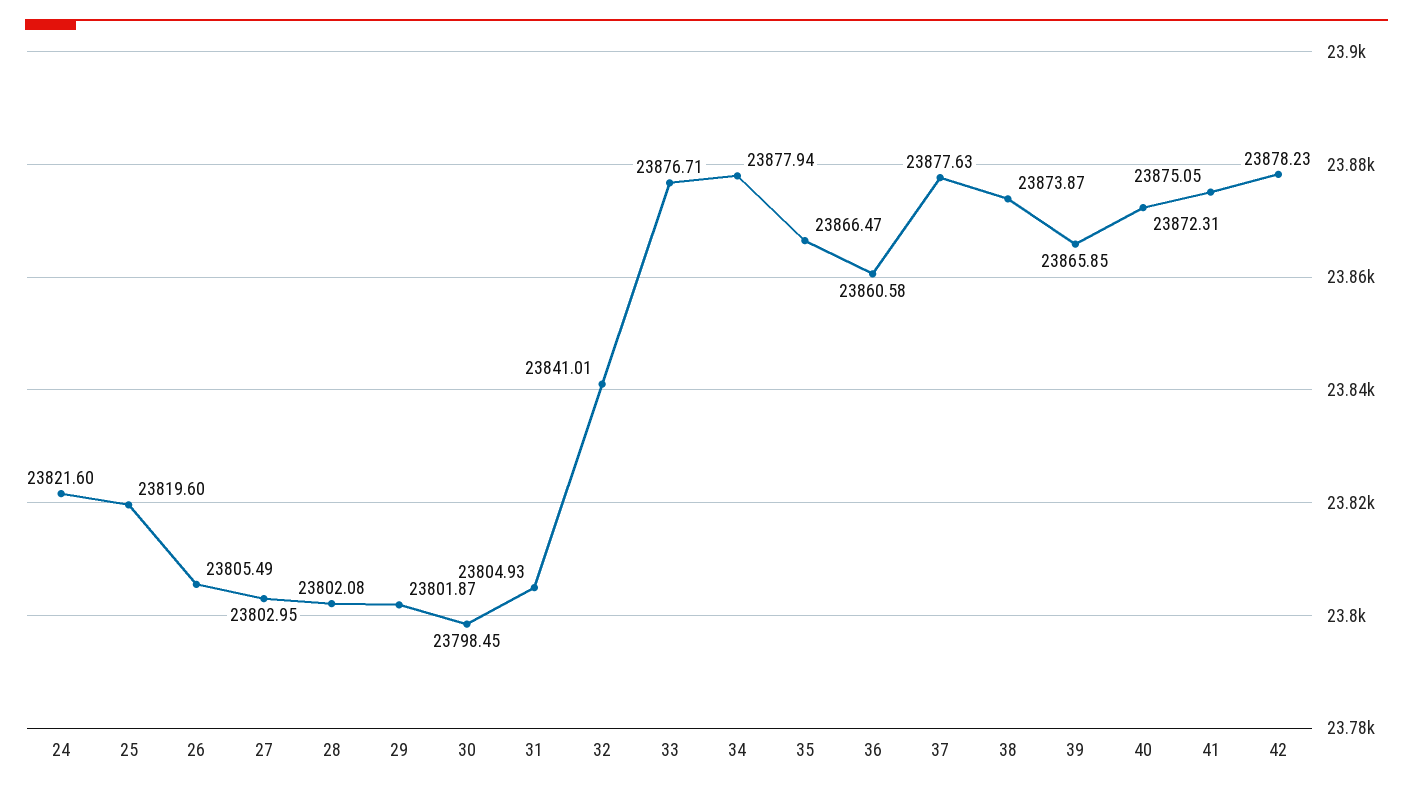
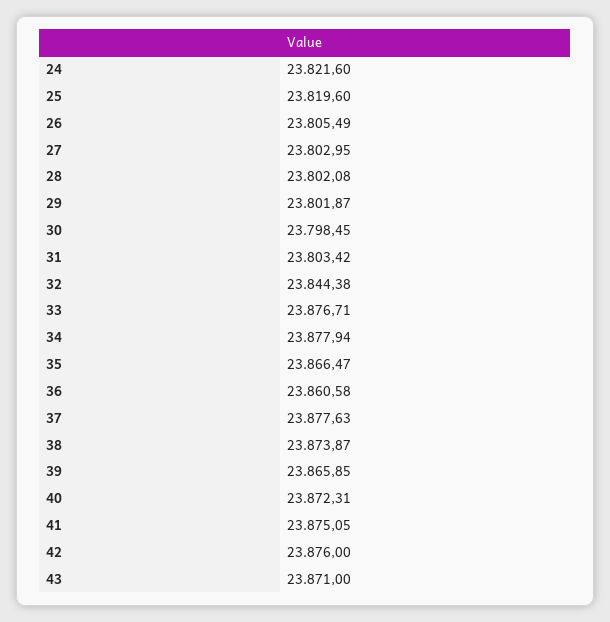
31: 23804.93 -> 23803.42
32: 23841.01 -> 23844.38
42: 23878.23 -> 23876
43: none -> 23871

